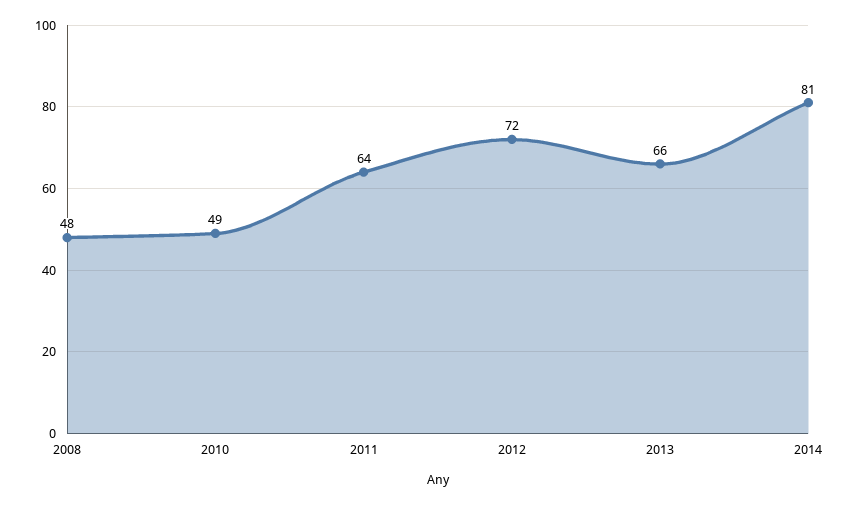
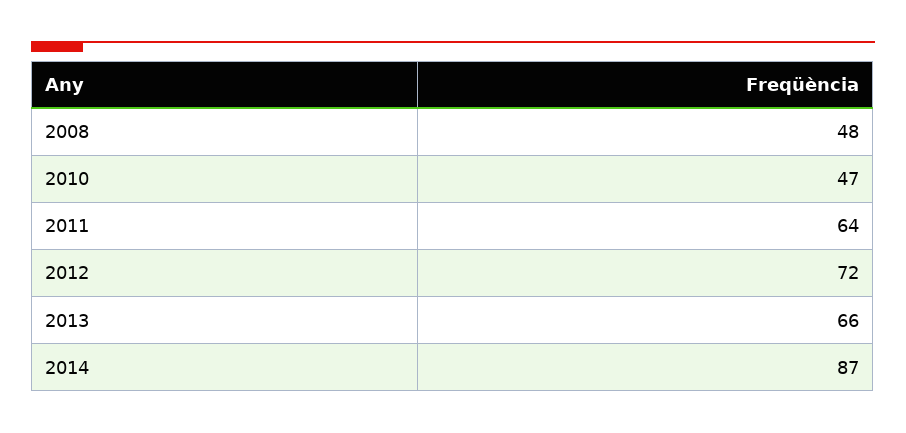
2010: 49 -> 47
2014: 81 -> 87

